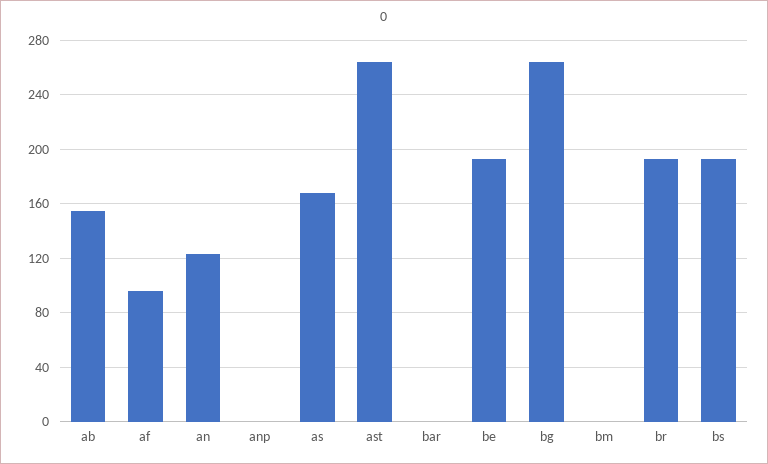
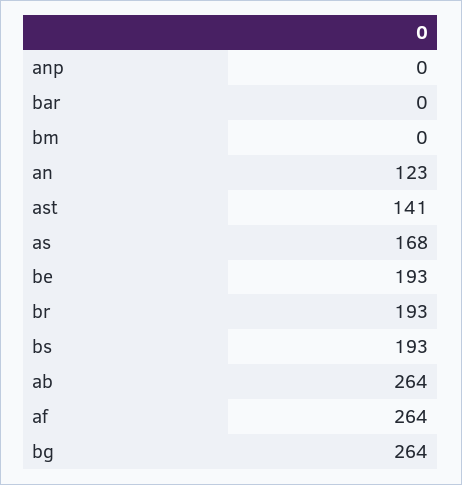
ab: 155 -> 264
af: 95 -> 264
ast: 265 -> 141

